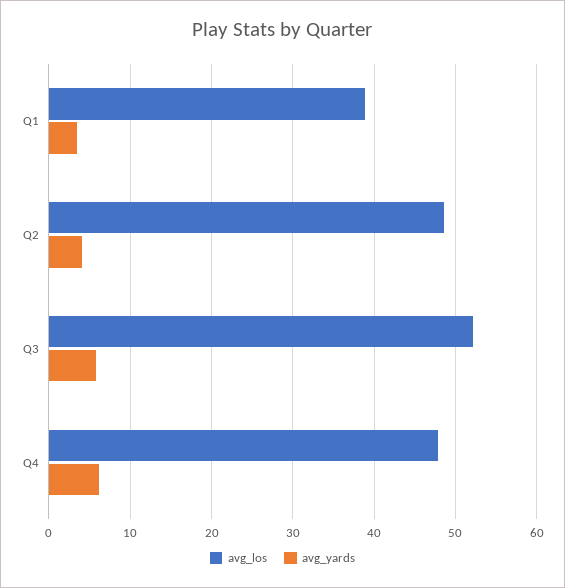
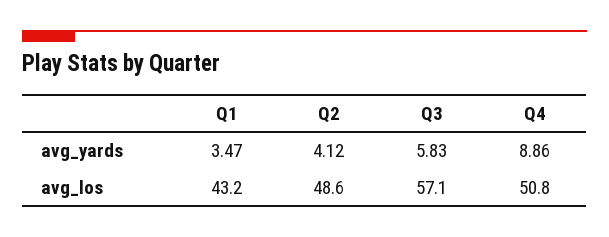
avg_los, Q1: 39 -> 43.2
avg_los, Q3: 52 -> 57.1
avg_los, Q4: 48 -> 50.8
avg_yards, Q4: 6 -> 8.86

